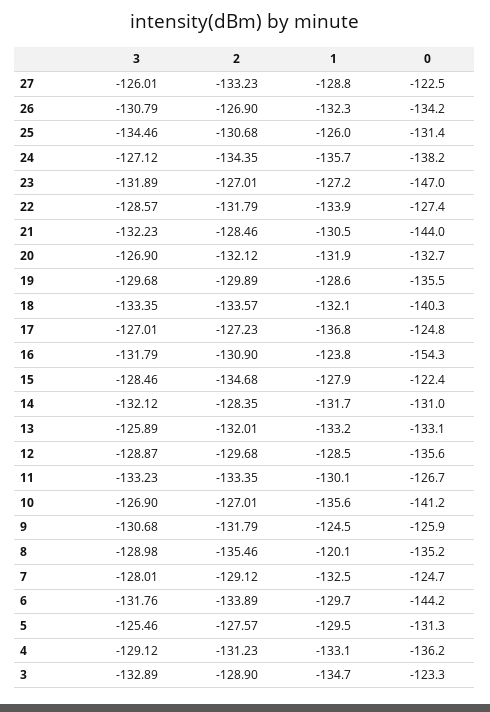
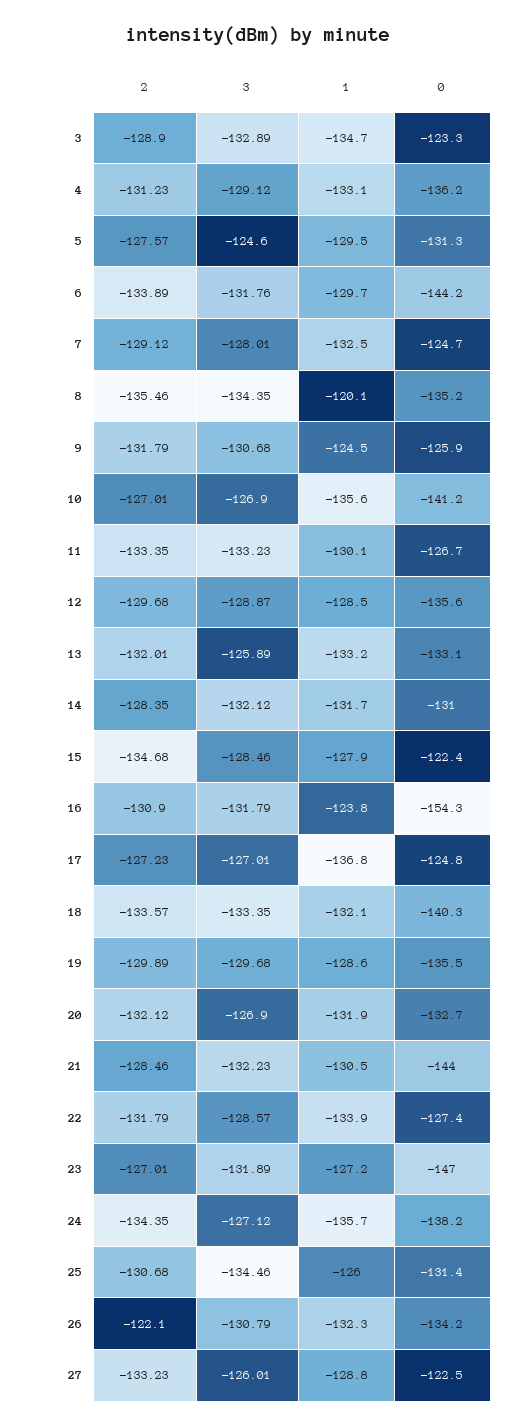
2, 26: -126.9 -> -122.1
3, 8: -128.98 -> -134.35
3, 5: -125.46 -> -124.6

